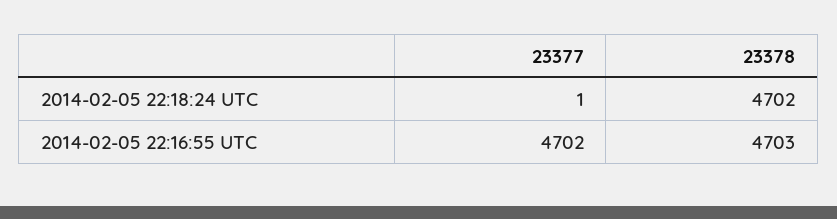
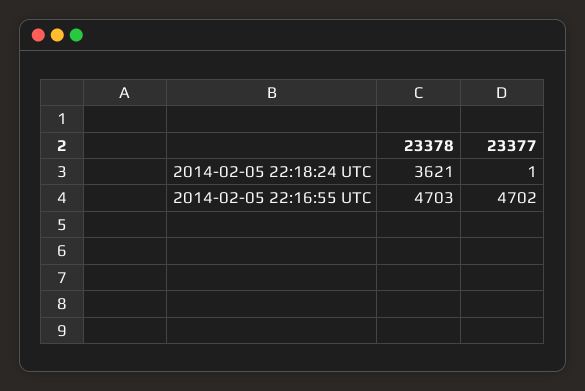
23378, 2014-02-05 22:18:24 UTC: 4702 -> 3621

